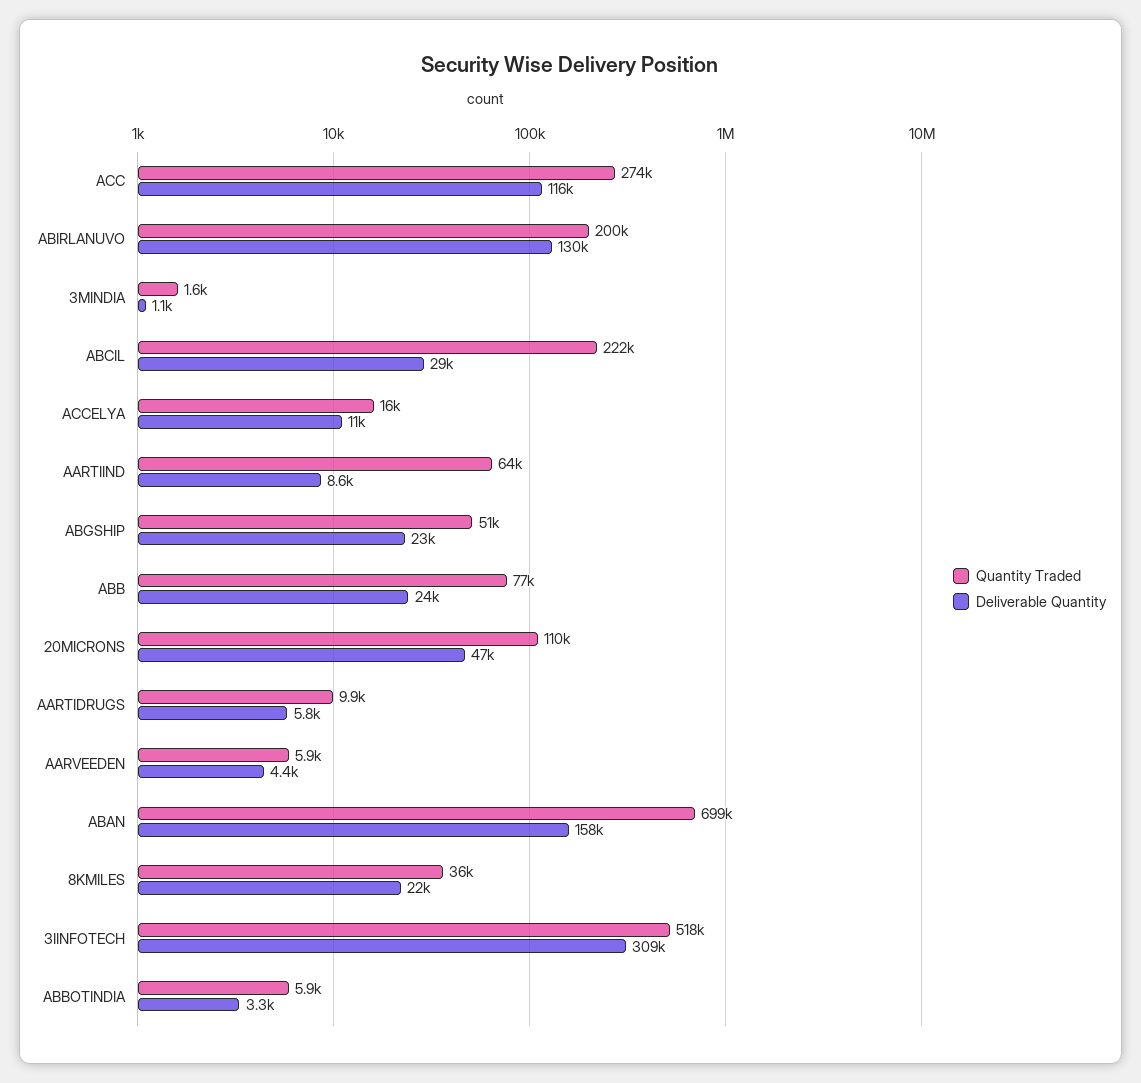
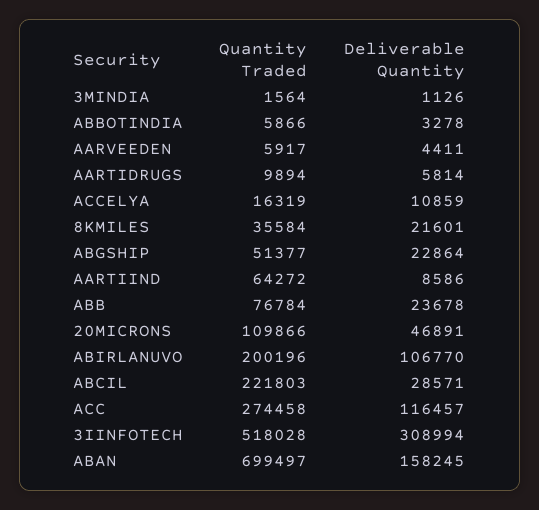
Deliverable Quantity, ABIRLANUVO: 130000 -> 106770

